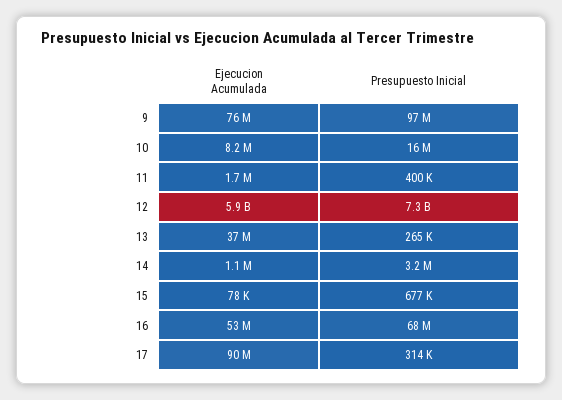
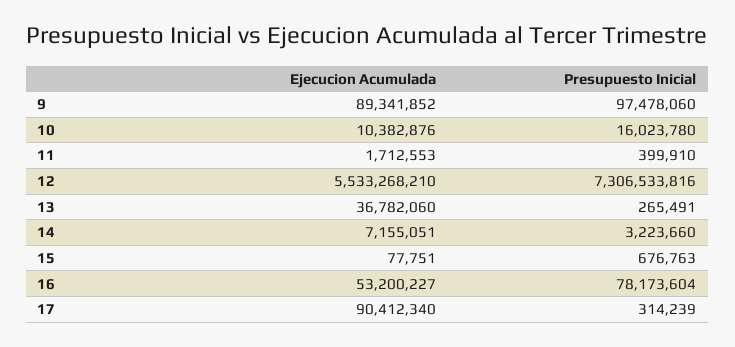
Ejecucion Acumulada, 9: 76000000 -> 89341852
Ejecucion Acumulada, 10: 8200000 -> 10382876
Ejecucion Acumulada, 12: 5900000000 -> 5533268210
Ejecucion Acumulada, 14: 1100000 -> 7155051
Presupuesto Inicial, 16: 68000000 -> 78173604

